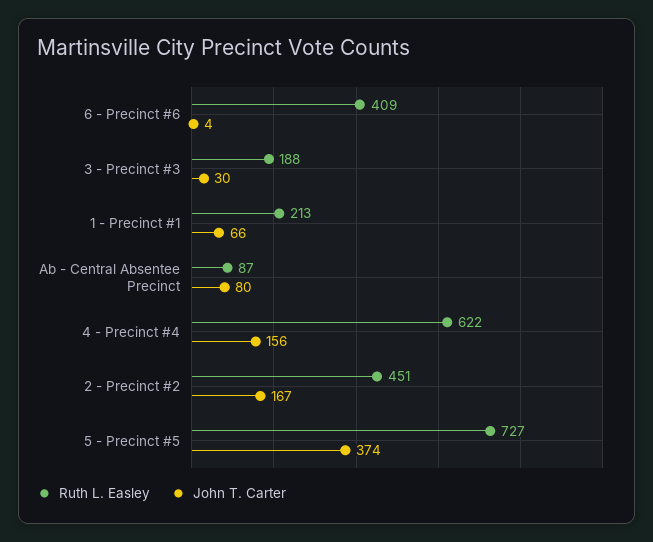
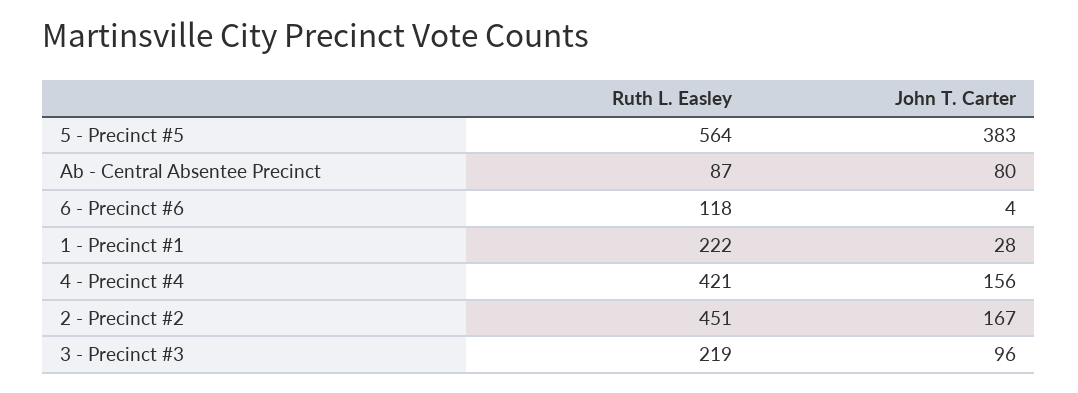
Ruth L. Easley, 6 - Precinct #6: 409 -> 118
Ruth L. Easley, 3 - Precinct #3: 188 -> 219
John T. Carter, 3 - Precinct #3: 30 -> 96
Ruth L. Easley, 1 - Precinct #1: 213 -> 222
John T. Carter, 1 - Precinct #1: 66 -> 28
Ruth L. Easley, 4 - Precinct #4: 622 -> 421
Ruth L. Easley, 5 - Precinct #5: 727 -> 564
John T. Carter, 5 - Precinct #5: 374 -> 383

